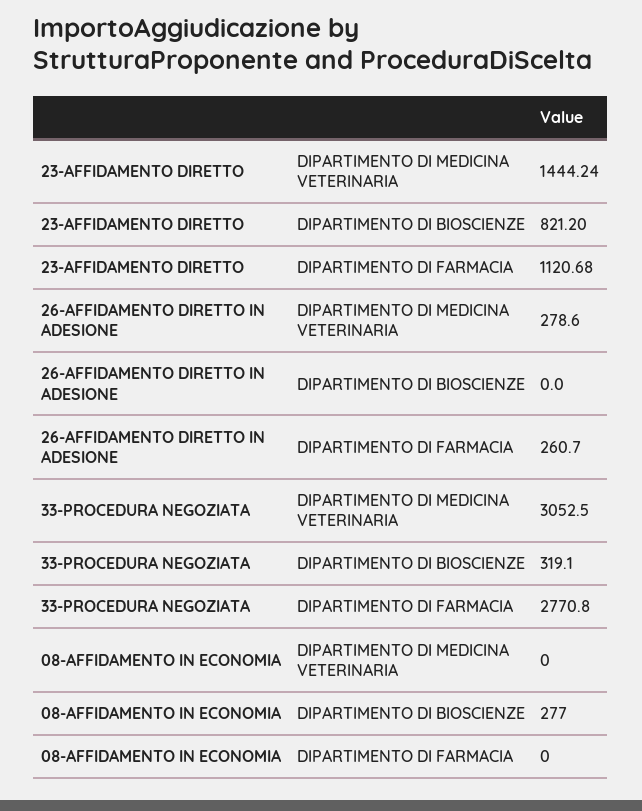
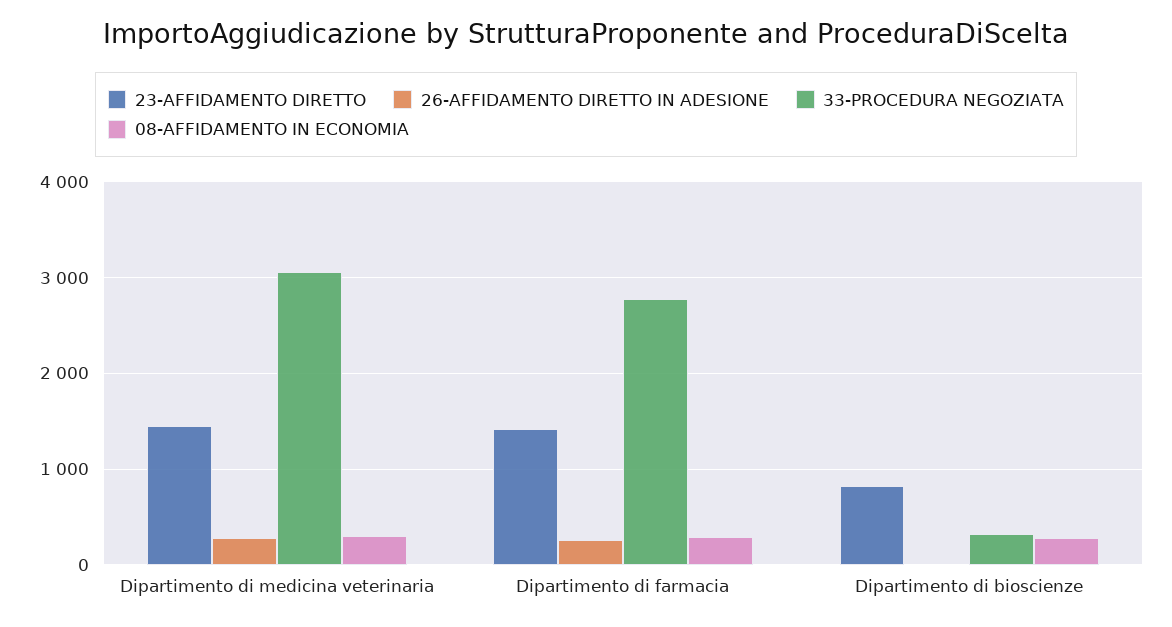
23-AFFIDAMENTO DIRETTO, DIPARTIMENTO DI FARMACIA: 1120.68 -> 1400
08-AFFIDAMENTO IN ECONOMIA, DIPARTIMENTO DI MEDICINA VETERINARIA: 0 -> 300
08-AFFIDAMENTO IN ECONOMIA, DIPARTIMENTO DI FARMACIA: 0 -> 300

